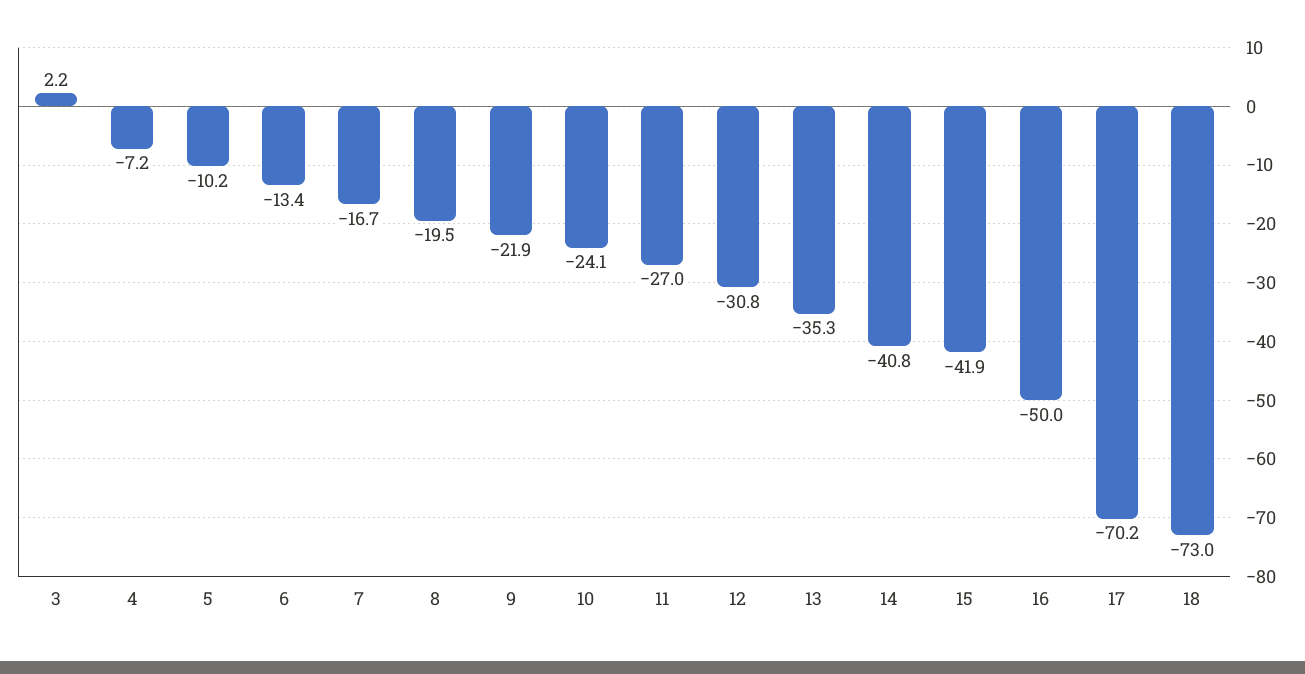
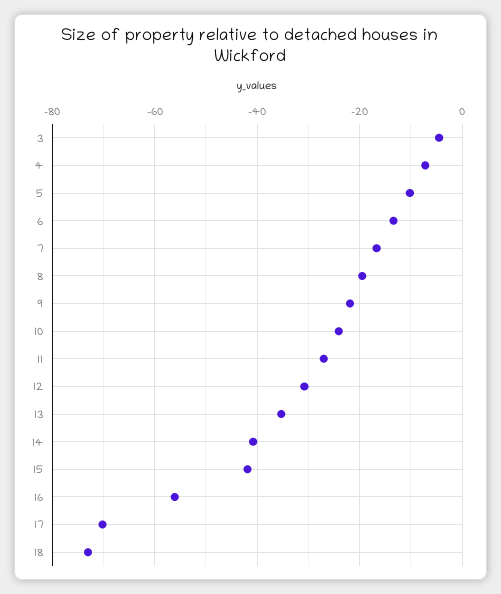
3: 2.2 -> -4
16: -50 -> -56

